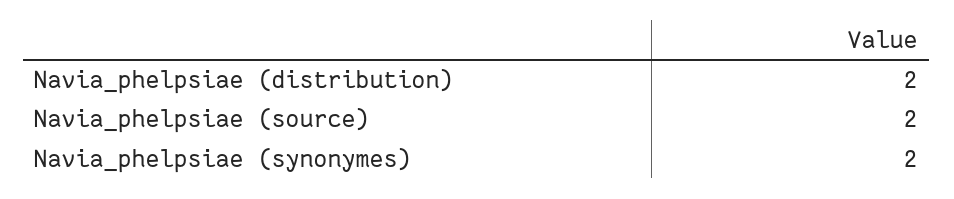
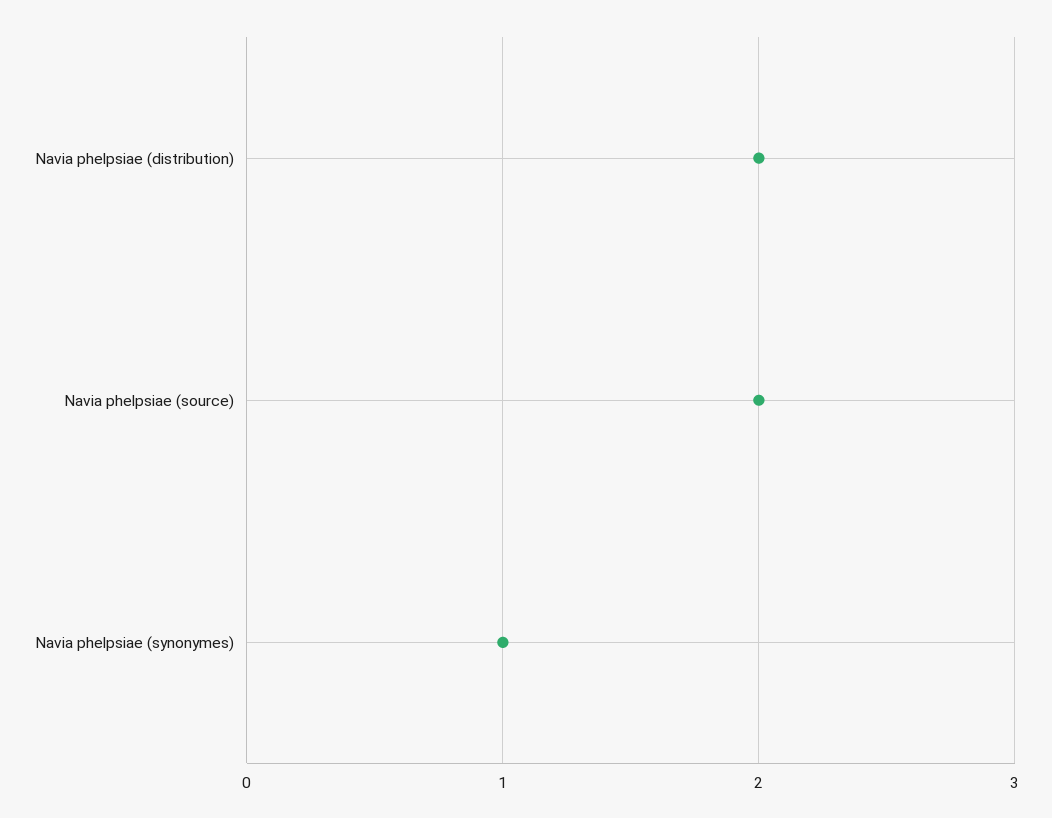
Navia_phelpsiae (synonymes): 2 -> 1

